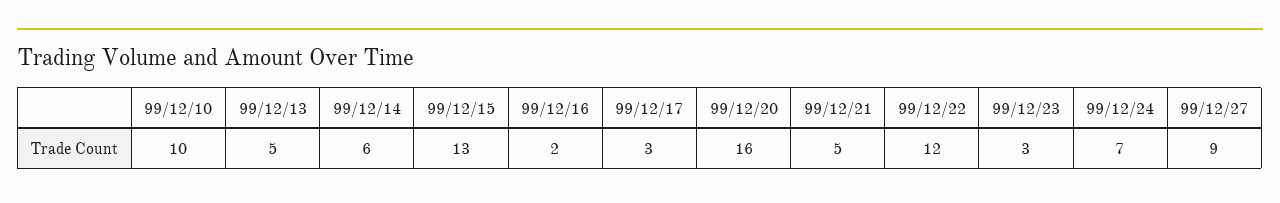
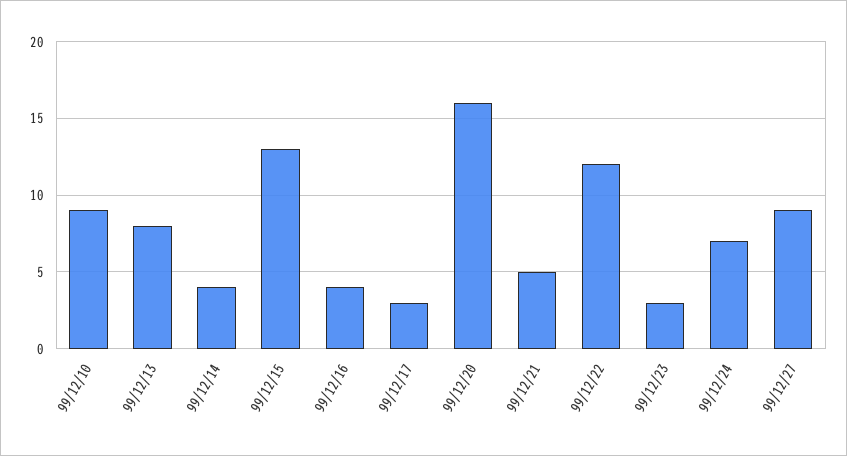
99/12/10: 10 -> 9
99/12/13: 5 -> 8
99/12/14: 6 -> 4
99/12/16: 2 -> 4

